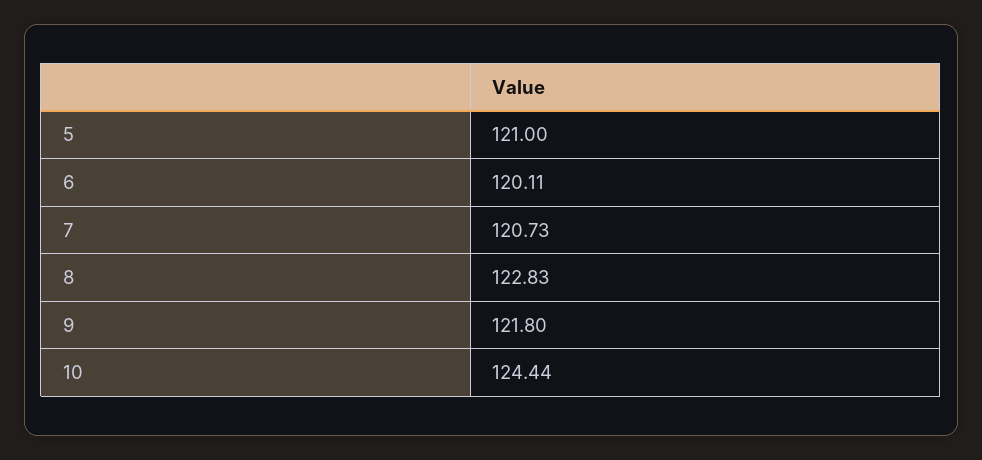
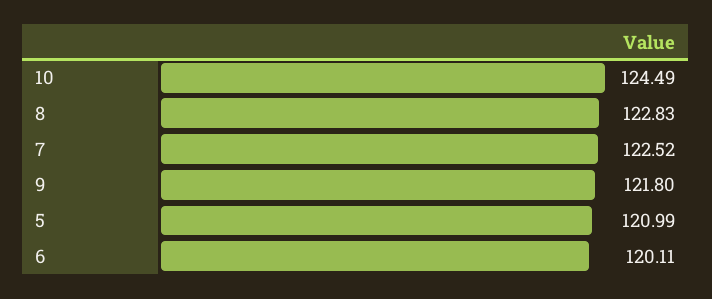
5: 121 -> 120.99
7: 120.73 -> 122.52
10: 124.44 -> 124.49

